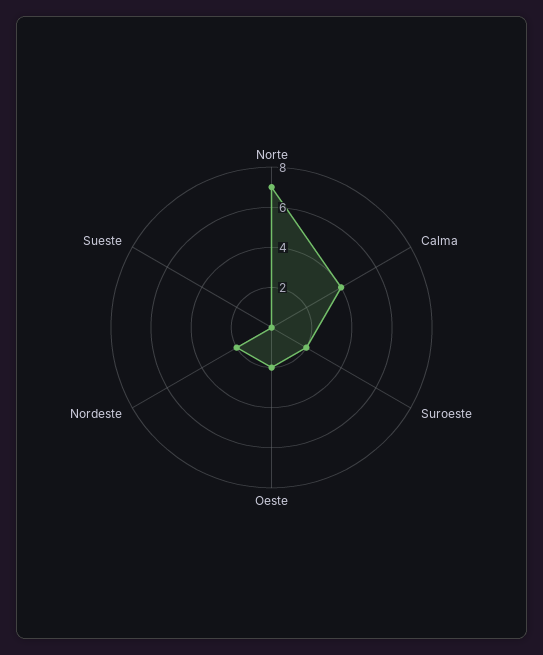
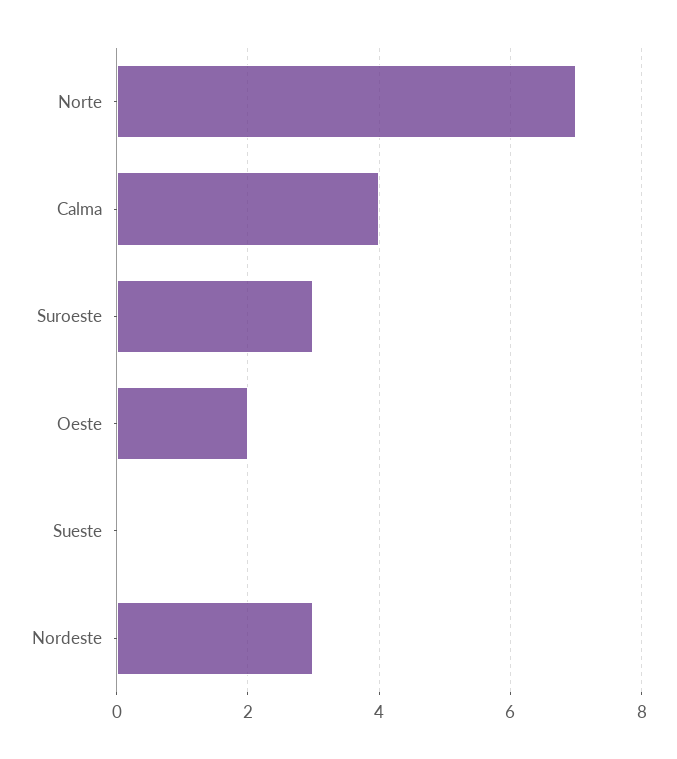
Suroeste: 2 -> 3
Nordeste: 2 -> 3

